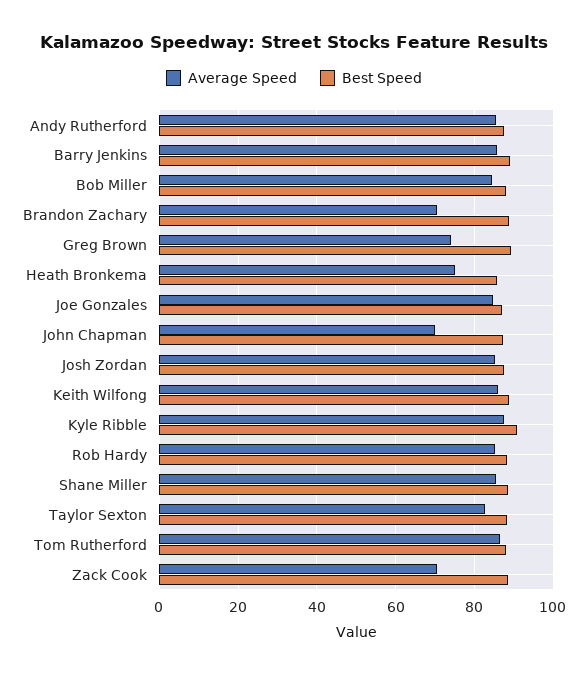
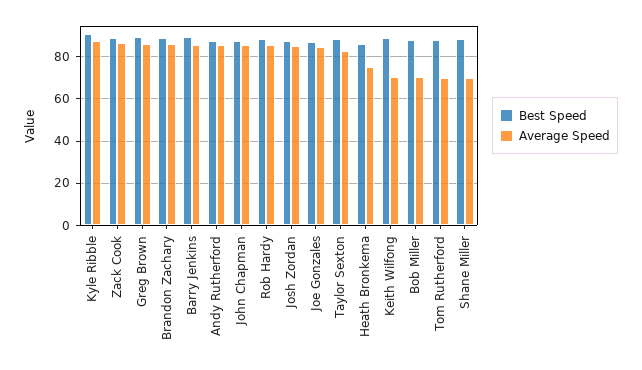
Average Speed, Bob Miller: 84 -> 70
Average Speed, Brandon Zachary: 70 -> 85
Average Speed, Greg Brown: 74 -> 85
Average Speed, John Chapman: 70 -> 85
Average Speed, Keith Wilfong: 86 -> 70
Average Speed, Shane Miller: 86 -> 70
Average Speed, Tom Rutherford: 86 -> 70
Average Speed, Zack Cook: 70 -> 85

